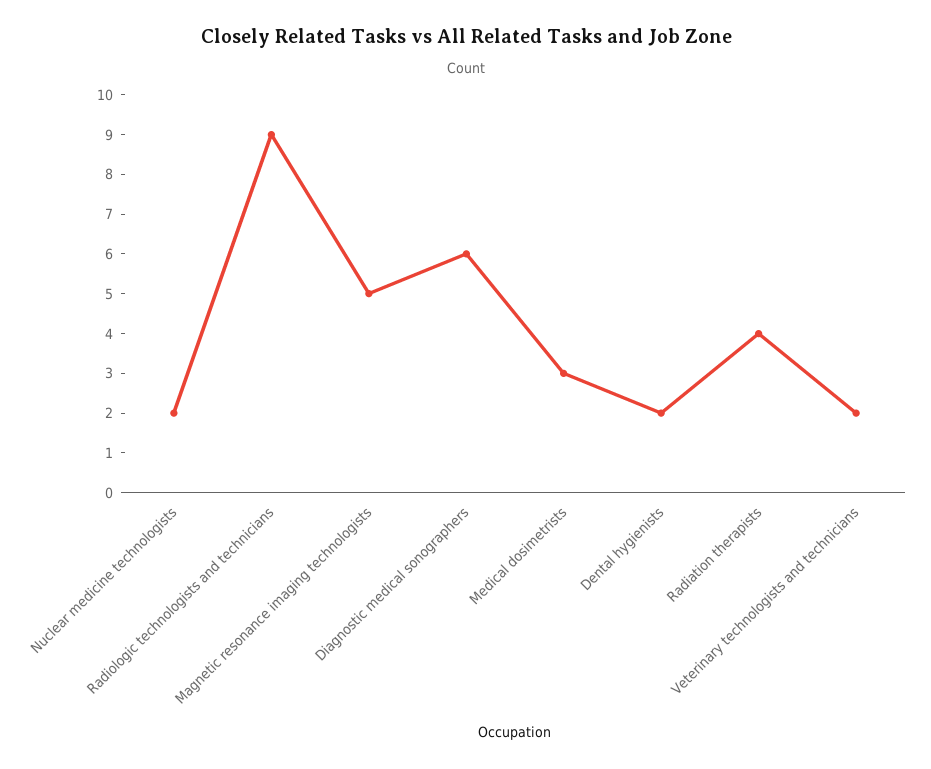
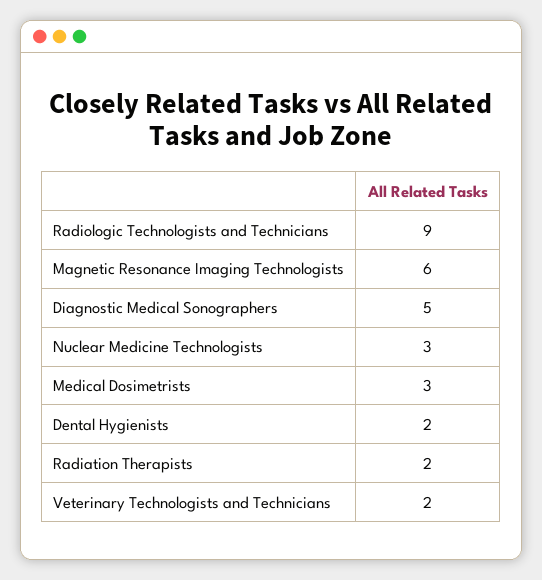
Nuclear medicine technologists: 2 -> 3
Magnetic resonance imaging technologists: 5 -> 6
Diagnostic medical sonographers: 6 -> 5
Radiation therapists: 4 -> 2

